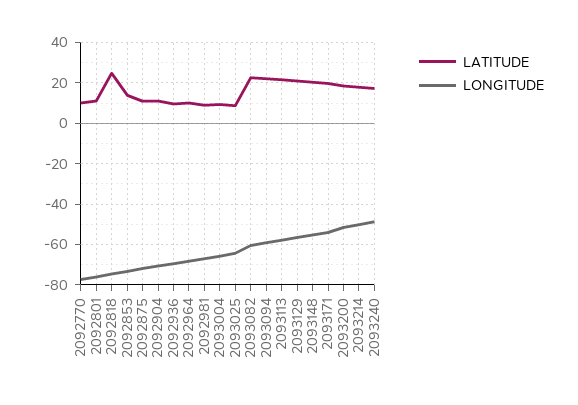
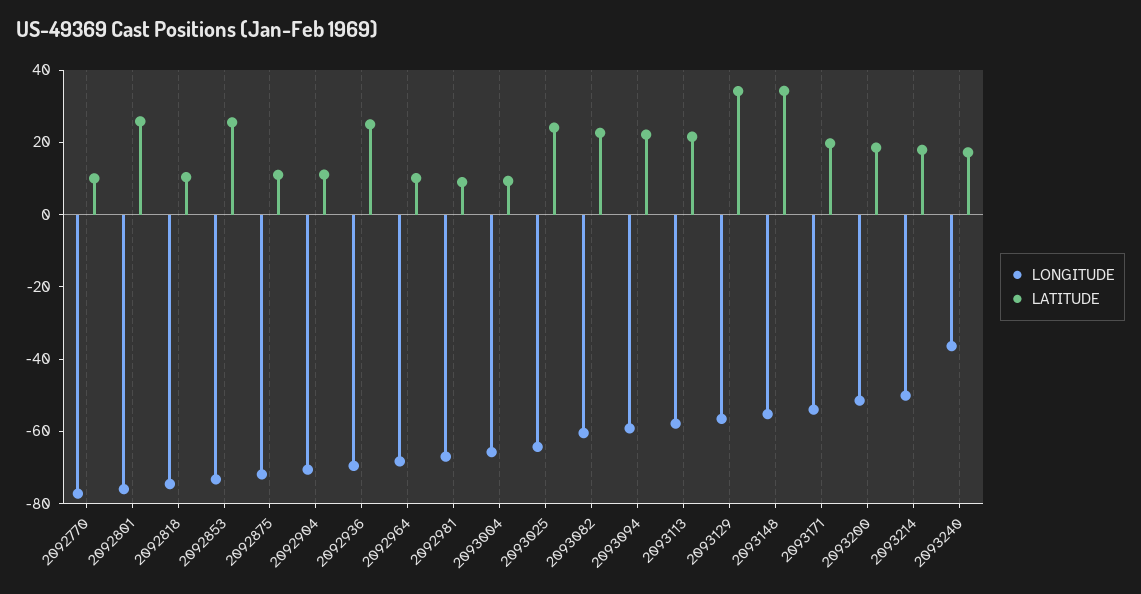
LATITUDE, 2092801: 10 -> 25
LATITUDE, 2092818: 25 -> 10
LATITUDE, 2092853: 15 -> 25
LATITUDE, 2092936: 10 -> 25
LATITUDE, 2093025: 10 -> 25
LATITUDE, 2093129: 20 -> 35
LATITUDE, 2093148: 20 -> 35
LONGITUDE, 2093240: -50 -> -35

